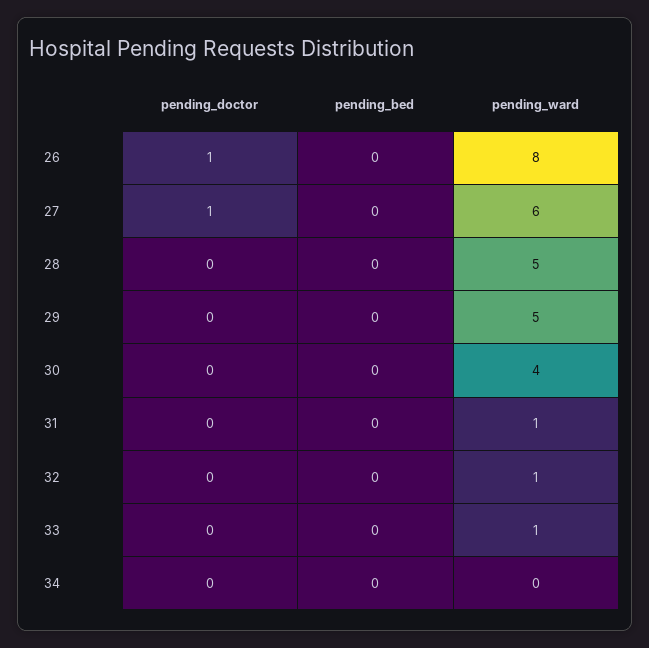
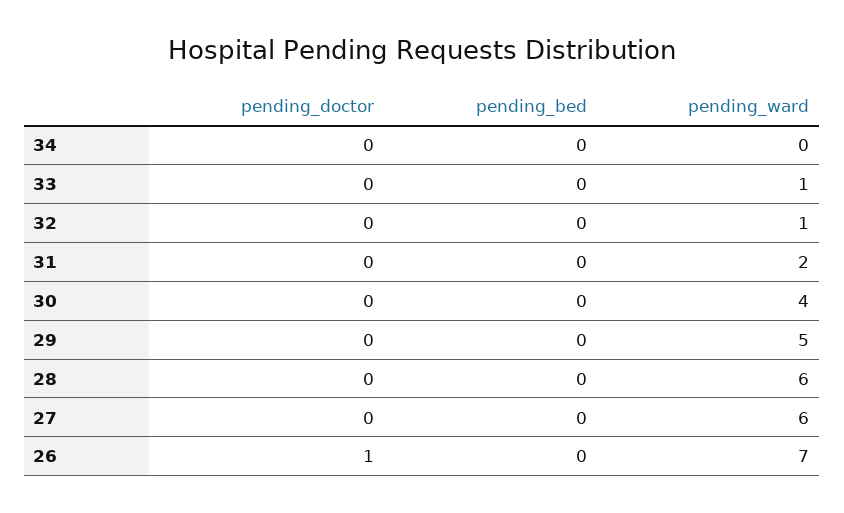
pending_ward, 26: 8 -> 7
pending_doctor, 27: 1 -> 0
pending_ward, 28: 5 -> 6
pending_ward, 31: 1 -> 2

